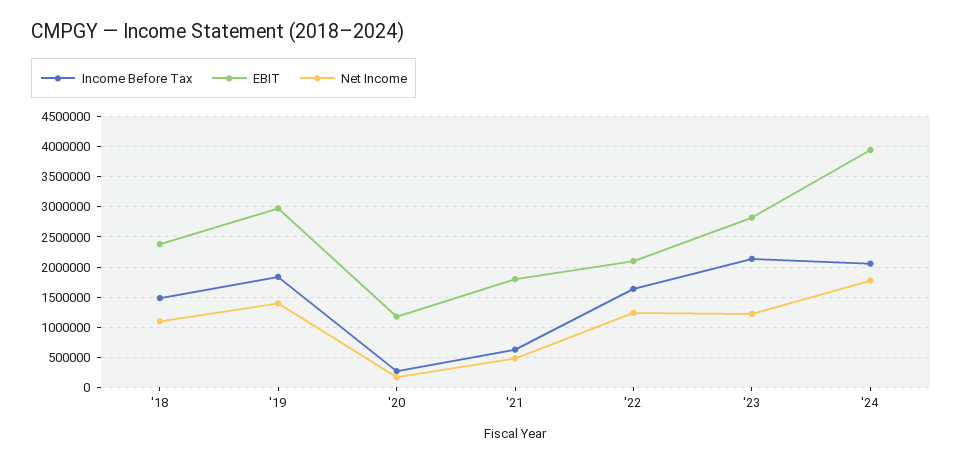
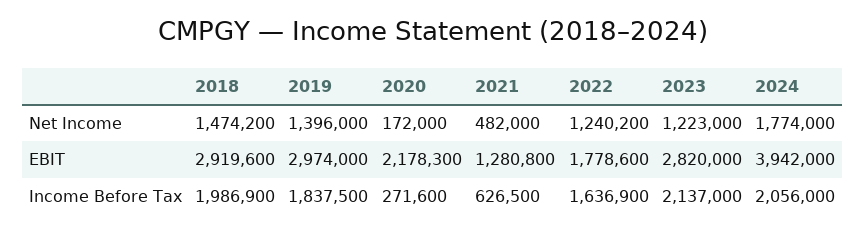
Income Before Tax, '18: 1500000 -> 1986900
EBIT, '18: 2400000 -> 2919600
Net Income, '18: 1100000 -> 1474200
EBIT, '20: 1200000 -> 2178300
EBIT, '21: 1800000 -> 1280800
EBIT, '22: 2100000 -> 1778600

